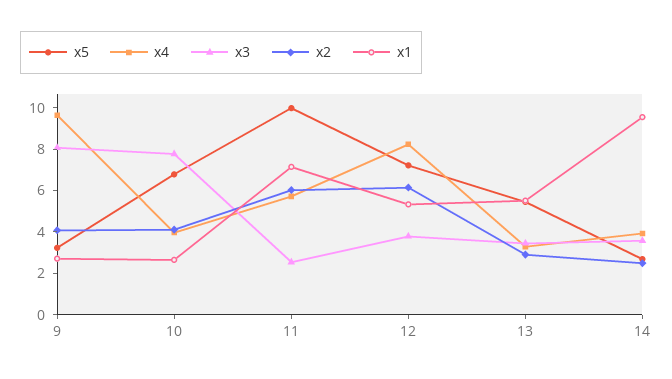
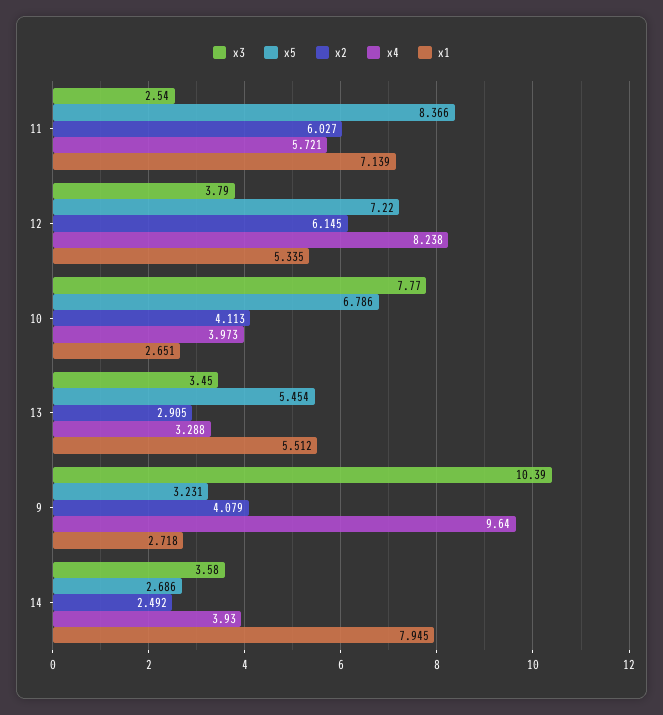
x3, 9: 8 -> 10.39
x5, 11: 10 -> 8.366
x1, 14: 9.5 -> 7.945

